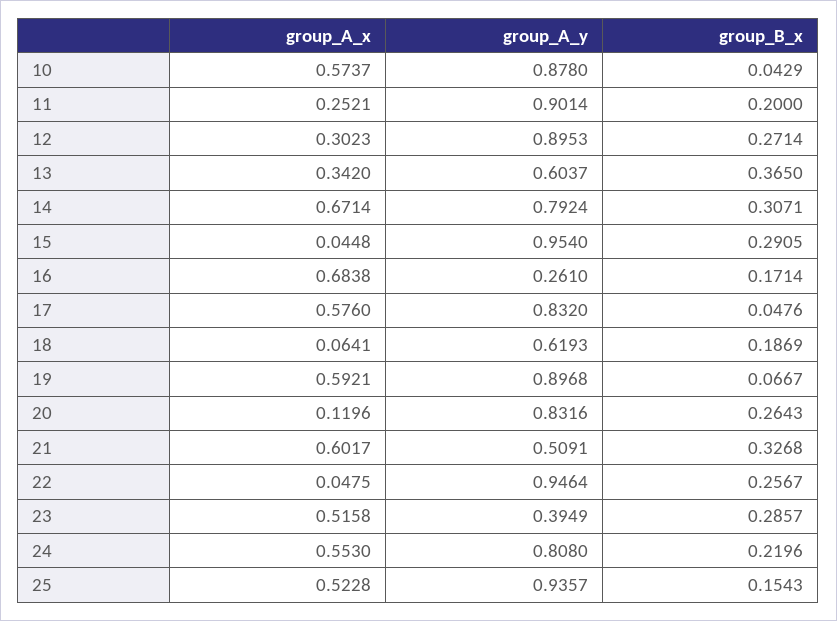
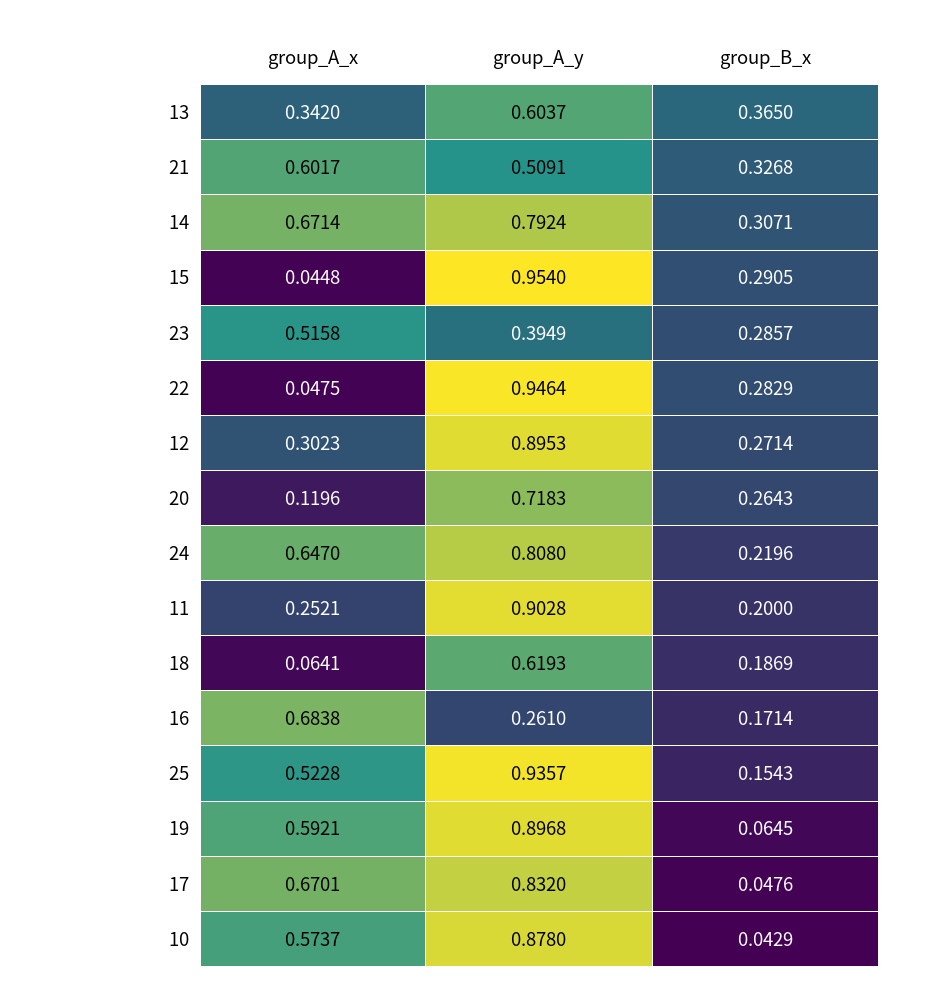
group_A_y, 11: 0.9014 -> 0.9028
group_A_x, 17: 0.576 -> 0.6701
group_B_x, 19: 0.0667 -> 0.0645
group_A_y, 20: 0.8316 -> 0.7183
group_B_x, 22: 0.2567 -> 0.2829
group_A_x, 24: 0.553 -> 0.647

